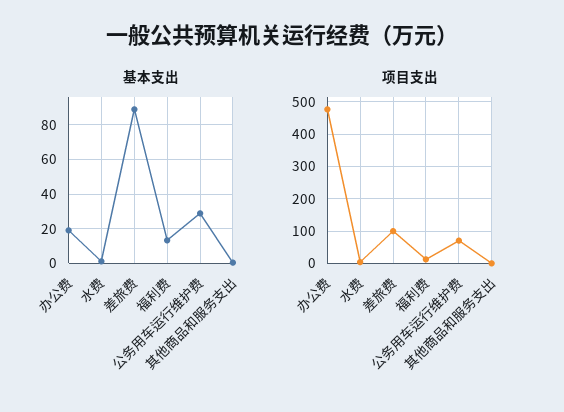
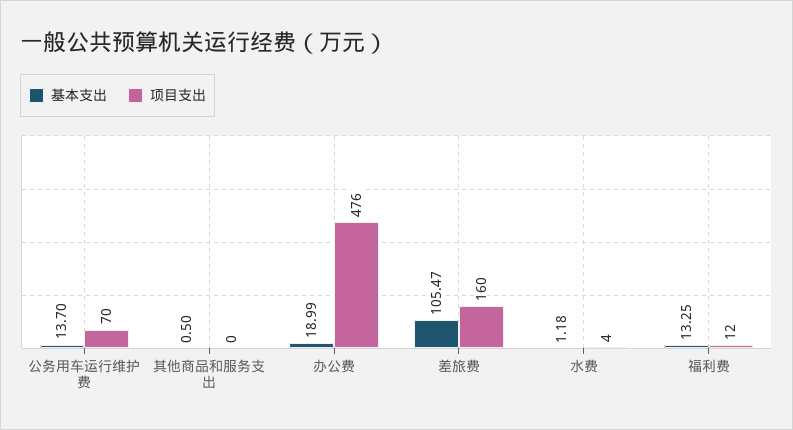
基本支出, 差旅费: 90 -> 105.47
基本支出, 公务用车运行维护费: 30 -> 13.7
项目支出, 差旅费: 100 -> 160

